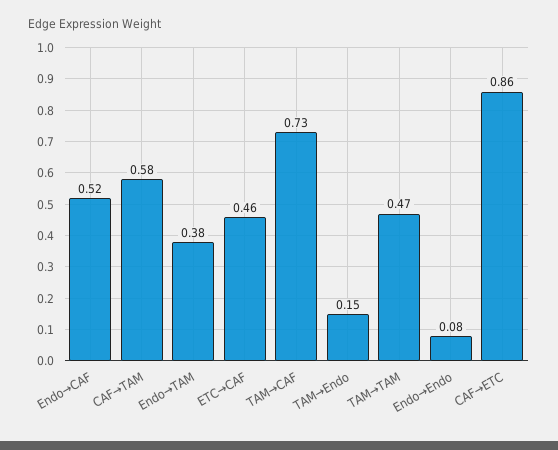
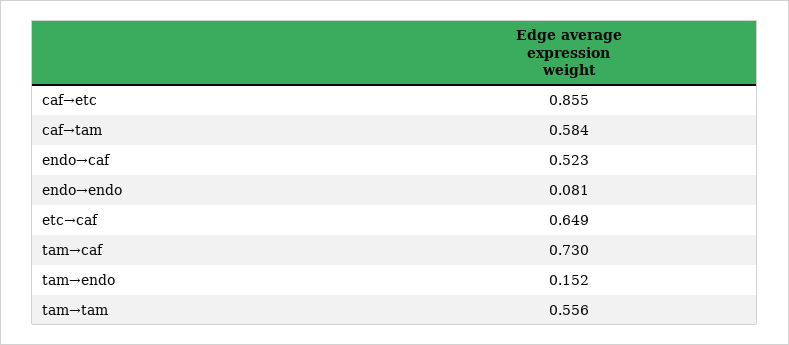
Endo→TAM: 0.38 -> none
ETC→CAF: 0.46 -> 0.649
TAM→TAM: 0.47 -> 0.556

